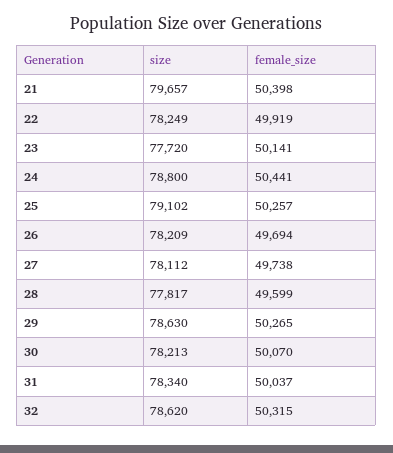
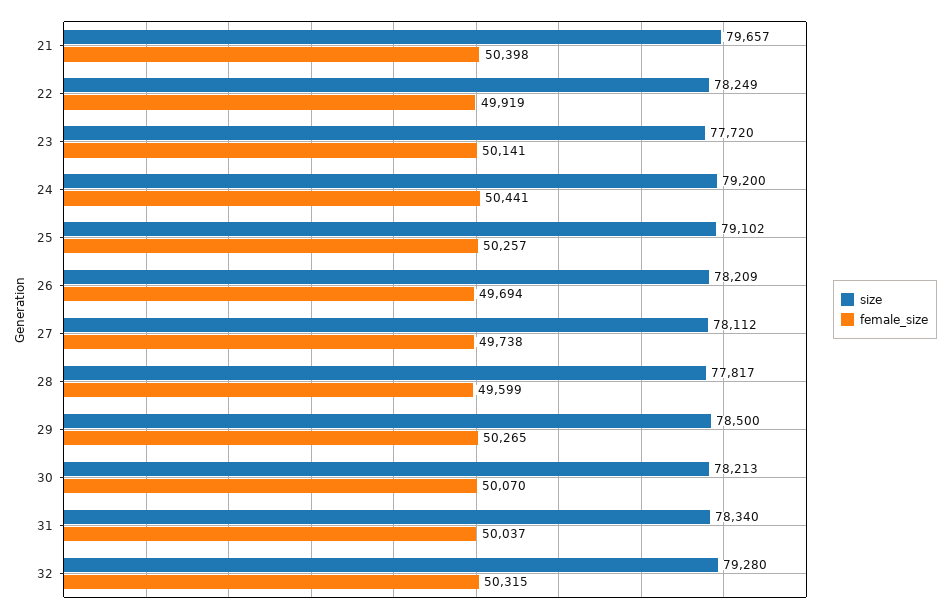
size, 24: 78800 -> 79200
size, 29: 78630 -> 78500
size, 32: 78620 -> 79280

